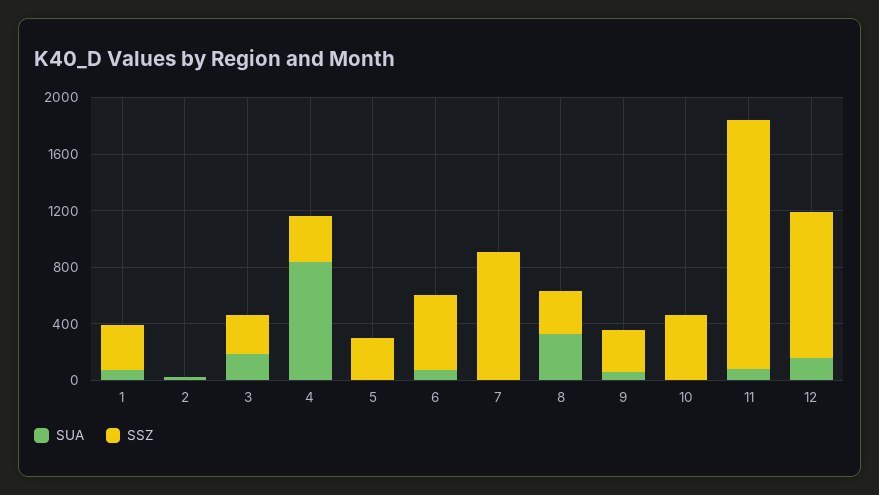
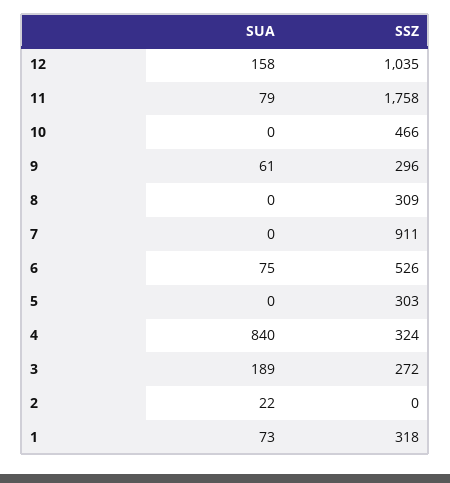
SUA, 8: 300 -> 0

